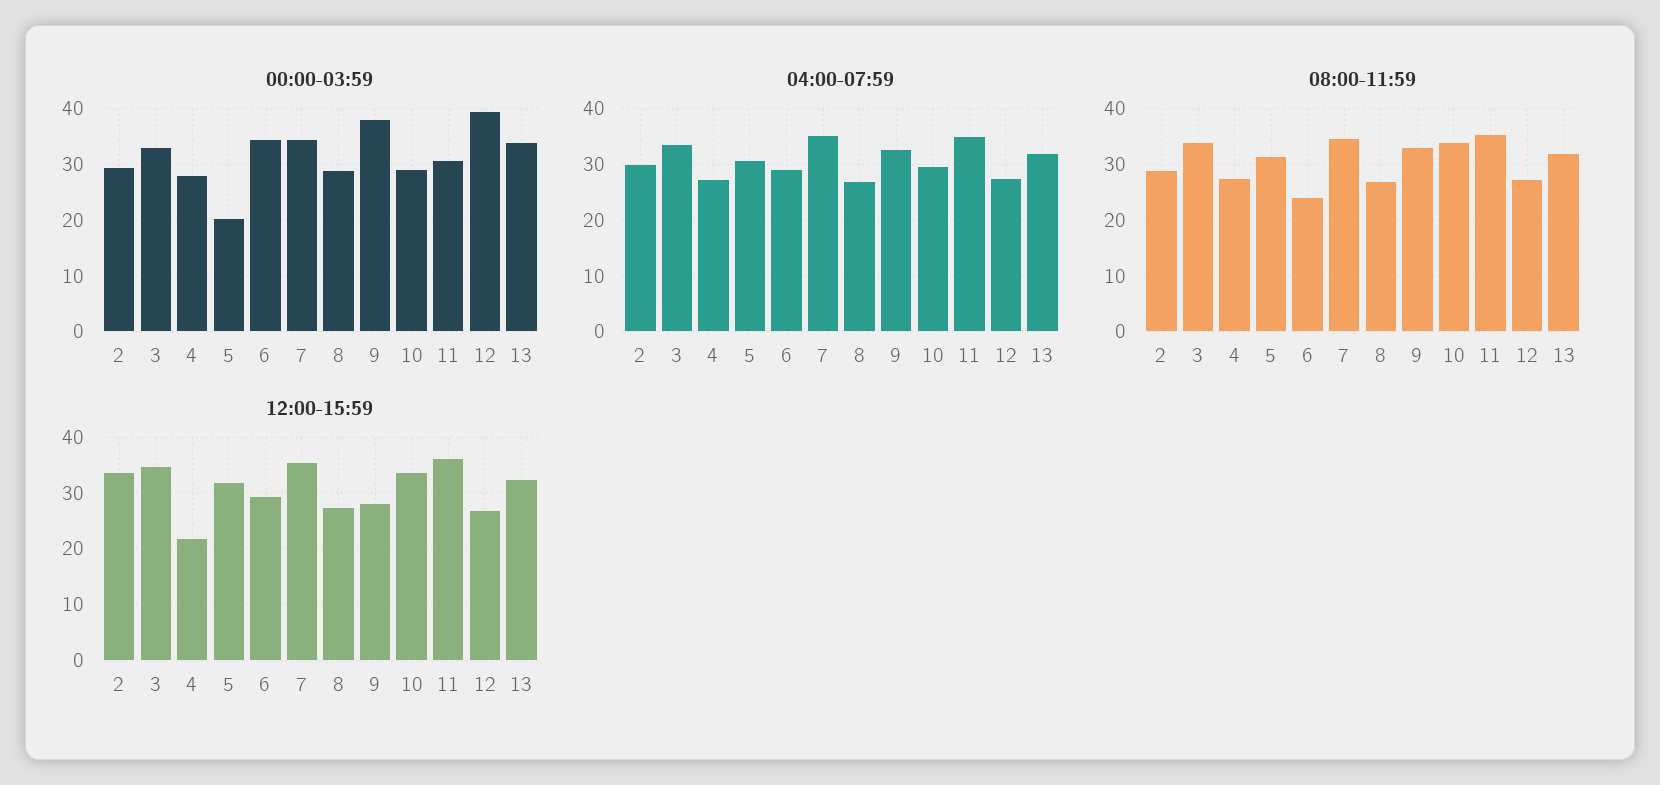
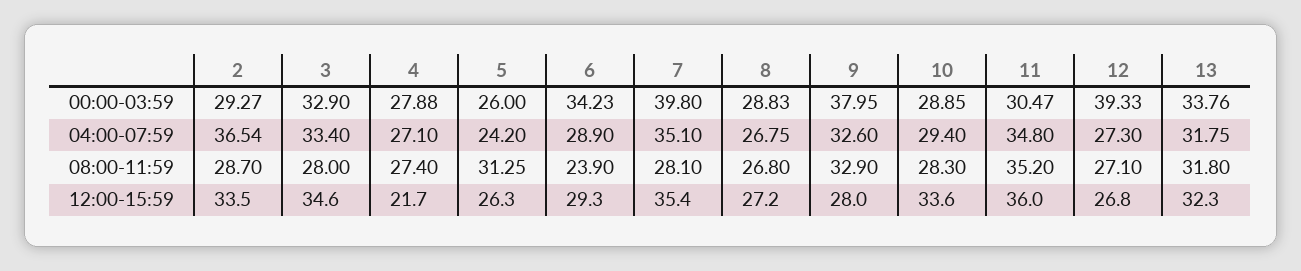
00:00-03:59, 5: 20 -> 26
00:00-03:59, 7: 34 -> 39.8
04:00-07:59, 2: 30 -> 36.54
04:00-07:59, 5: 30 -> 24.2
08:00-11:59, 3: 34 -> 28
08:00-11:59, 7: 34 -> 28.1
08:00-11:59, 10: 34 -> 28.3
12:00-15:59, 5: 32 -> 26.3

